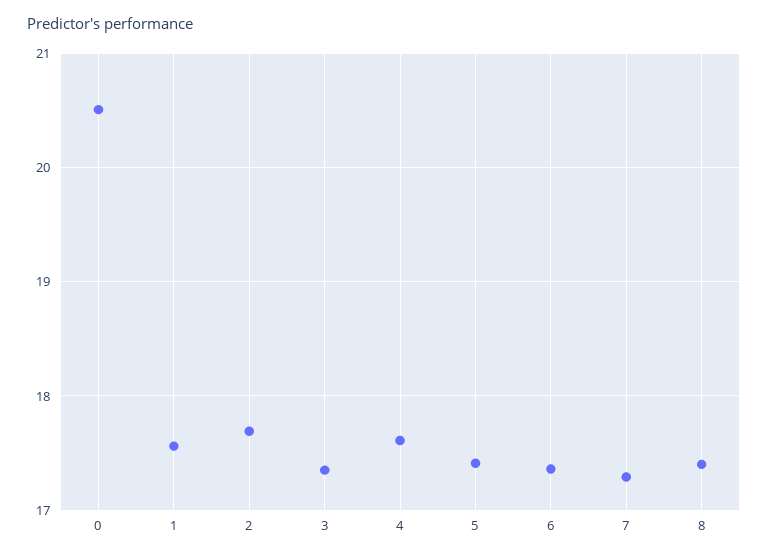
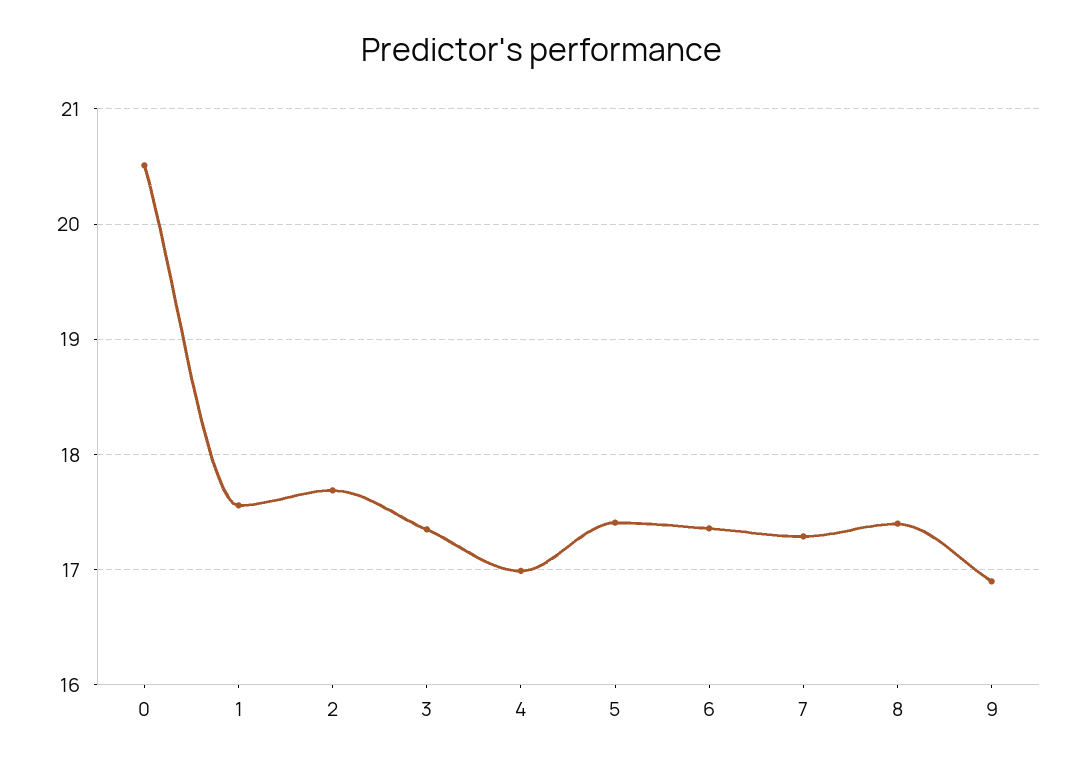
4: 17.6 -> 17
9: none -> 16.9

